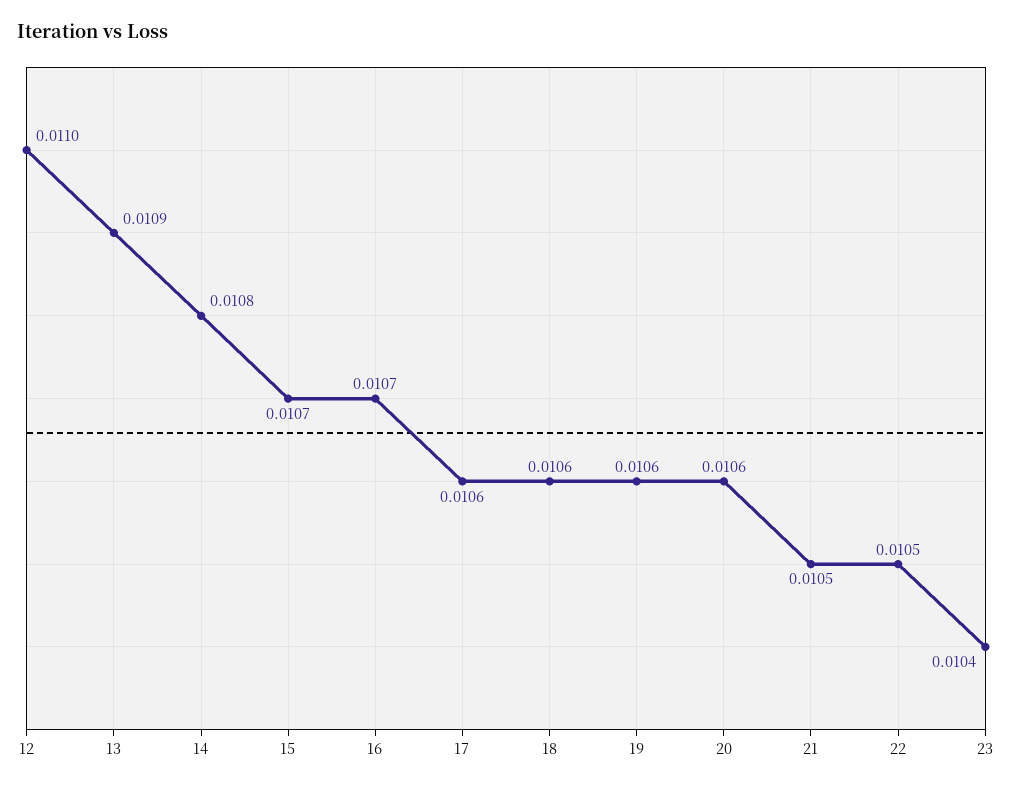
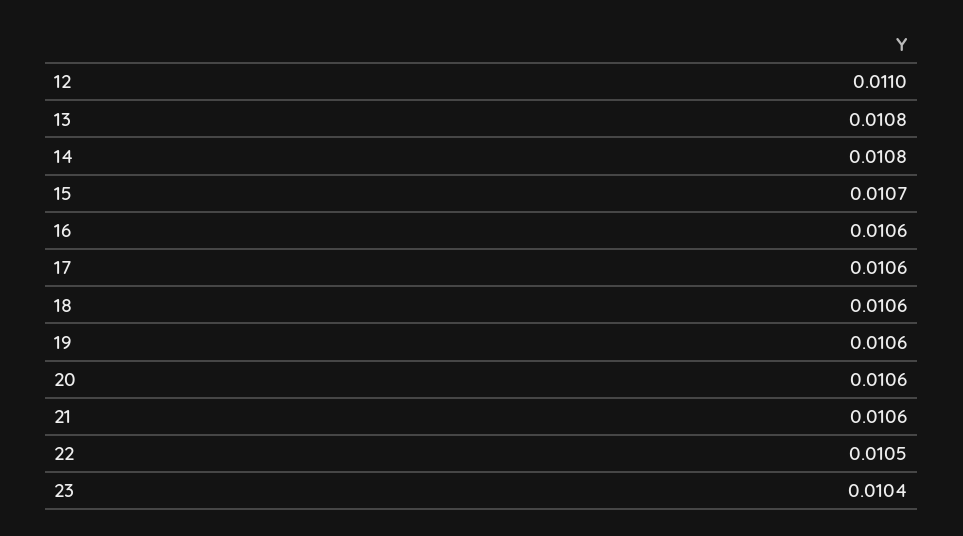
13: 0.0109 -> 0.0108
16: 0.0107 -> 0.0106
21: 0.0105 -> 0.0106

